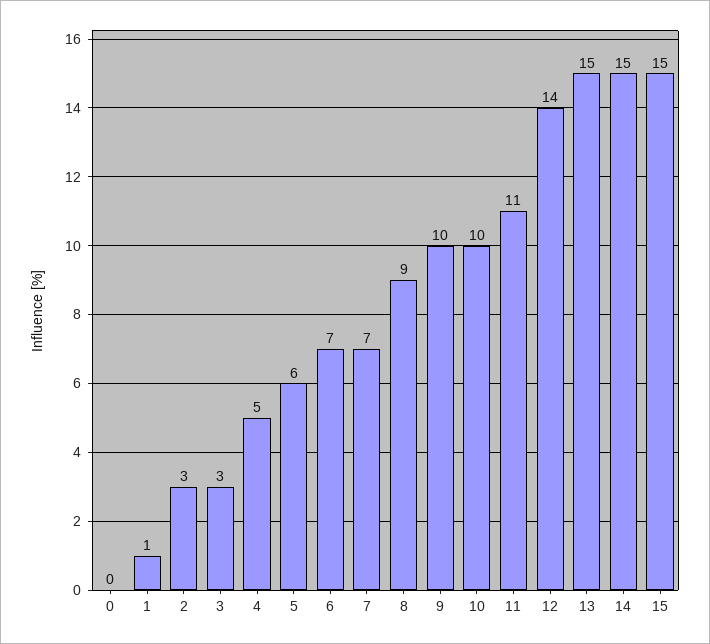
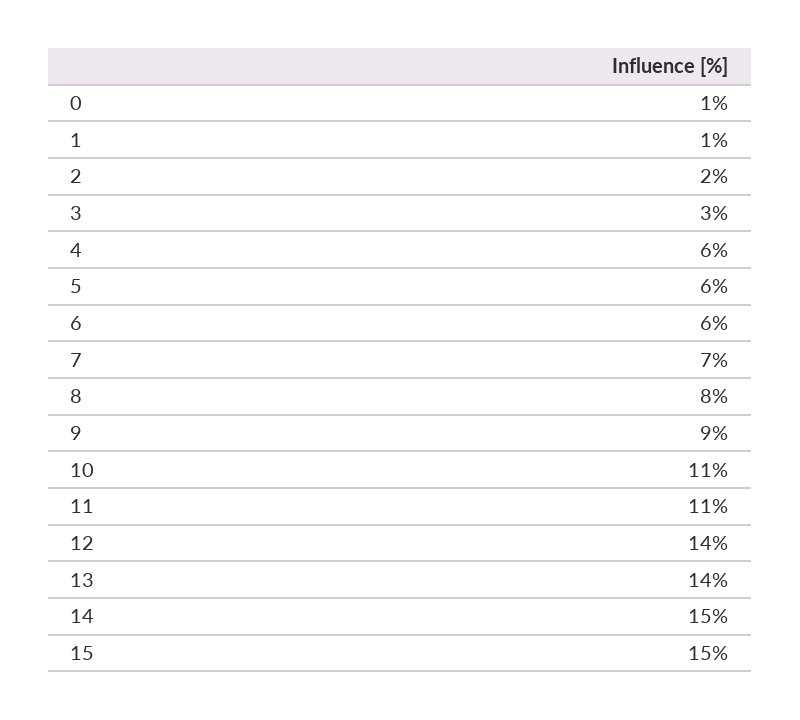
0: 0 -> 1
2: 3 -> 2
4: 5 -> 6
6: 7 -> 6
8: 9 -> 8
9: 10 -> 9
10: 10 -> 11
13: 15 -> 14

